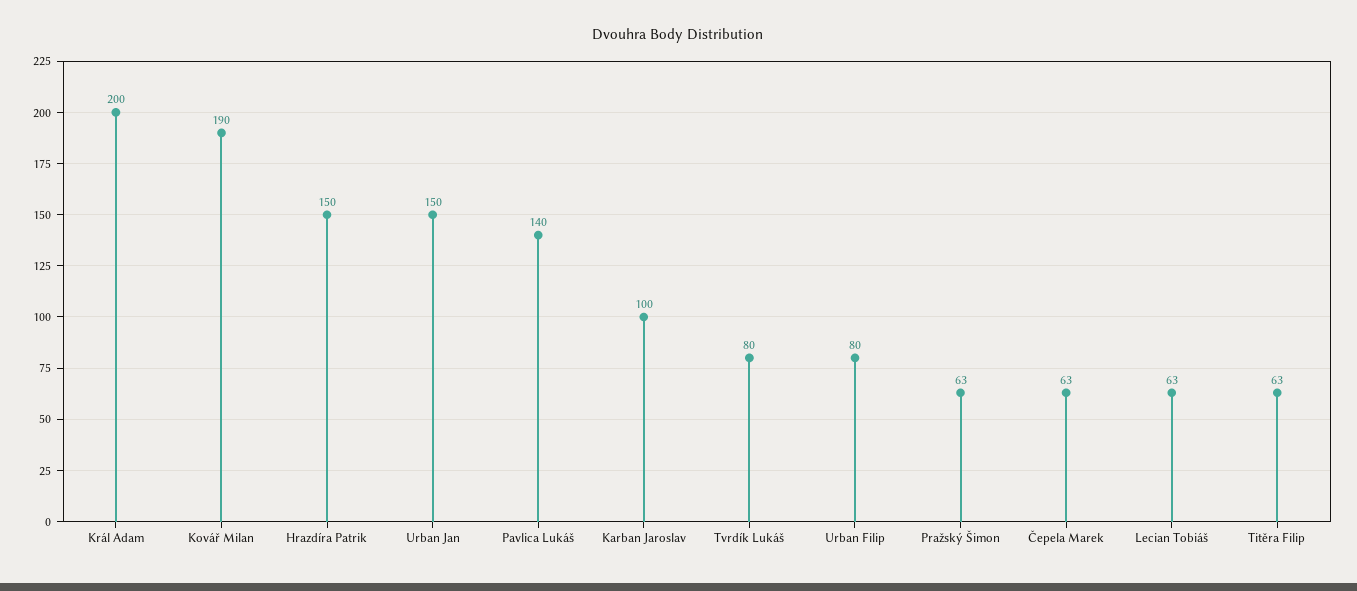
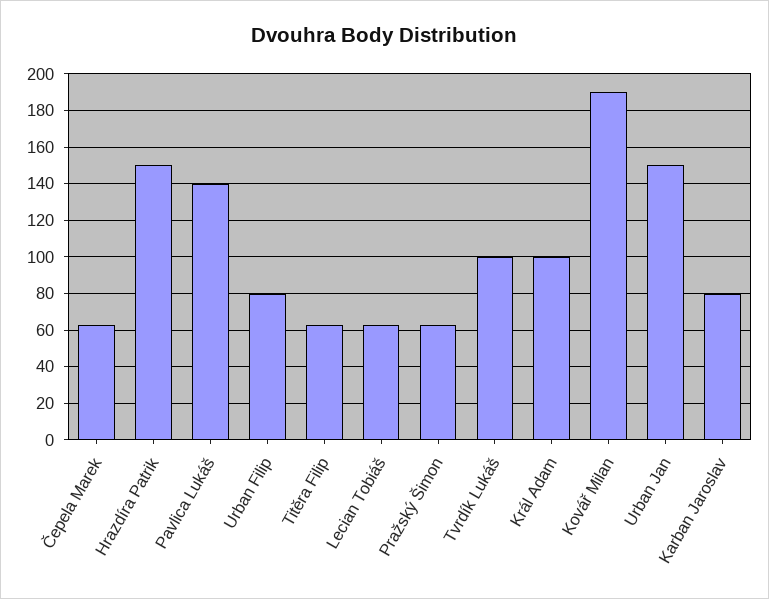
Král Adam: 200 -> 100
Karban Jaroslav: 100 -> 80
Tvrdík Lukáš: 80 -> 100

